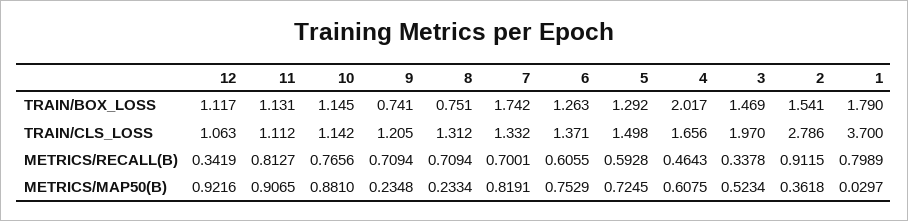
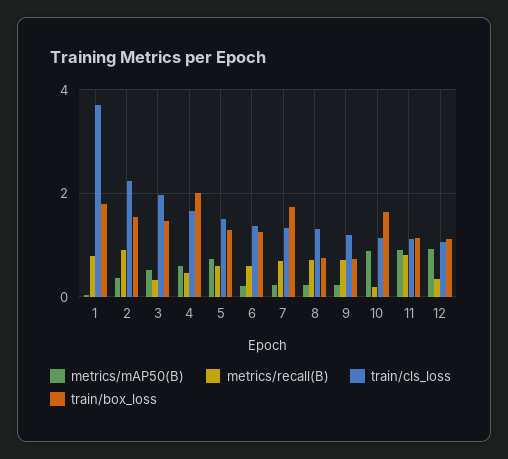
TRAIN/BOX_LOSS, 10: 1.145 -> 1.6
TRAIN/CLS_LOSS, 2: 2.786 -> 2.2
METRICS/RECALL(B), 10: 0.7656 -> 0.2
METRICS/MAP50(B), 7: 0.8191 -> 0.2
METRICS/MAP50(B), 6: 0.7529 -> 0.2

